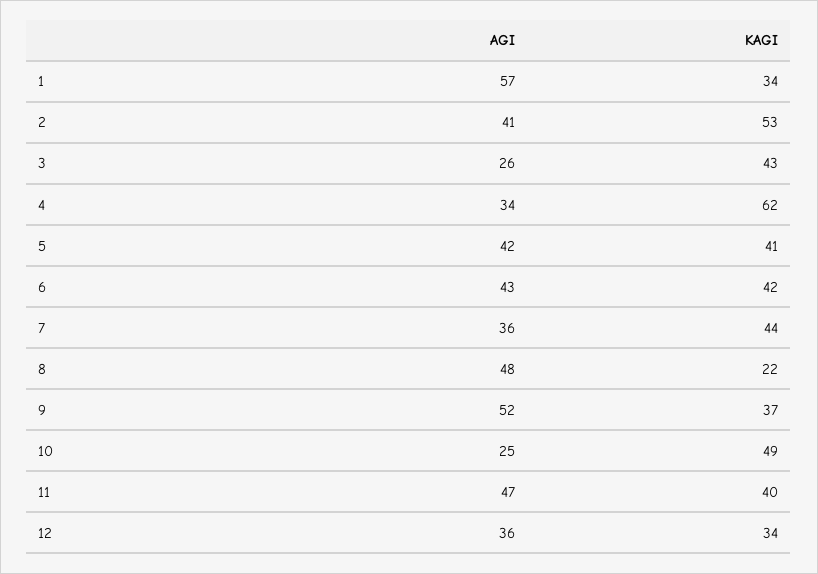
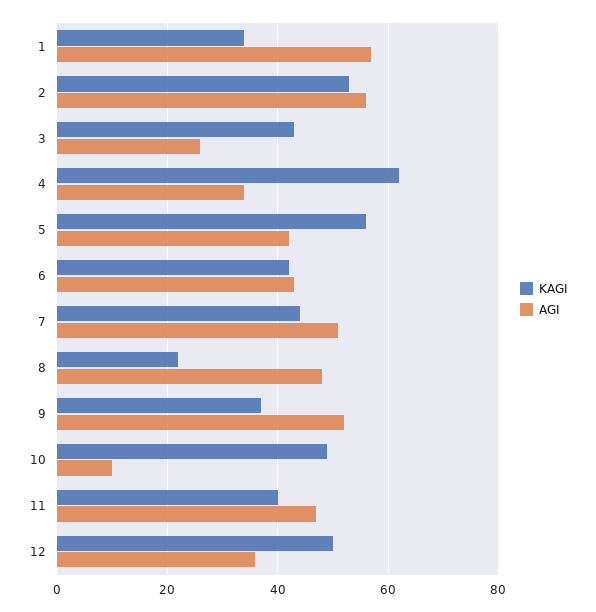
AGI, 2: 41 -> 55
KAGI, 5: 41 -> 55
AGI, 7: 36 -> 50
AGI, 10: 25 -> 10
KAGI, 12: 34 -> 50

